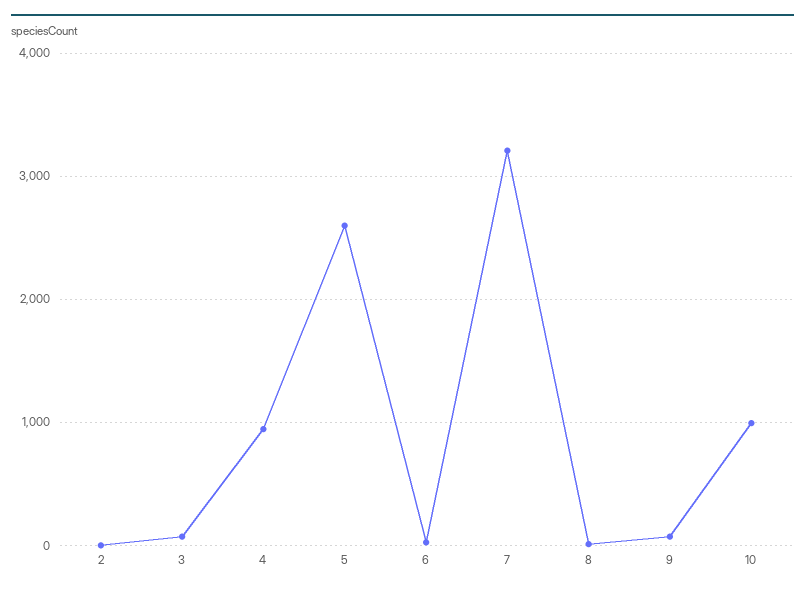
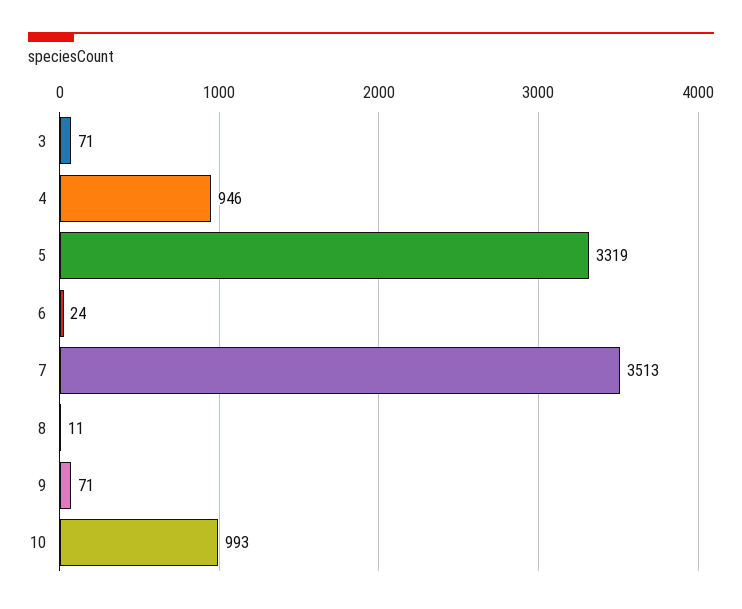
2: 0 -> none
5: 2600 -> 3319
7: 3200 -> 3513

